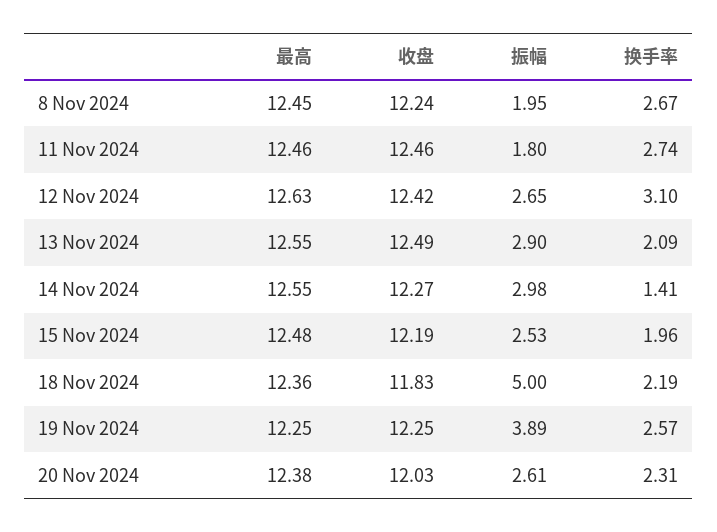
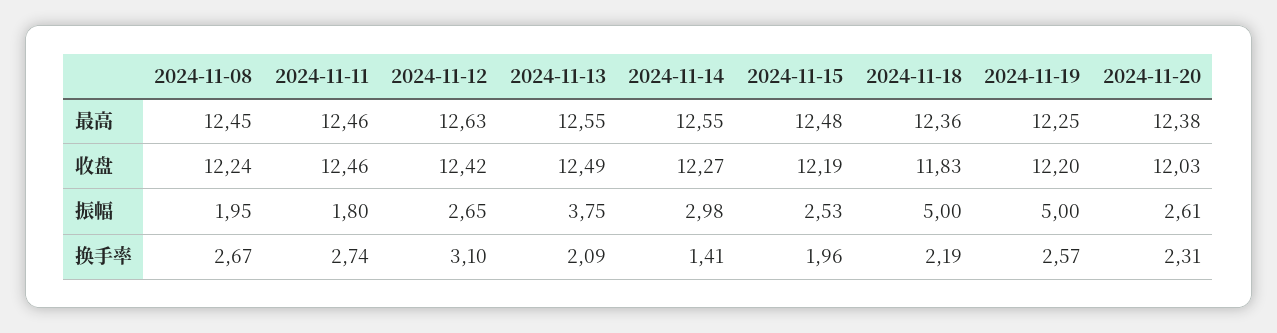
振幅, 13 Nov 2024: 2.9 -> 3.75
收盘, 19 Nov 2024: 12.25 -> 12.2
振幅, 19 Nov 2024: 3.89 -> 5

